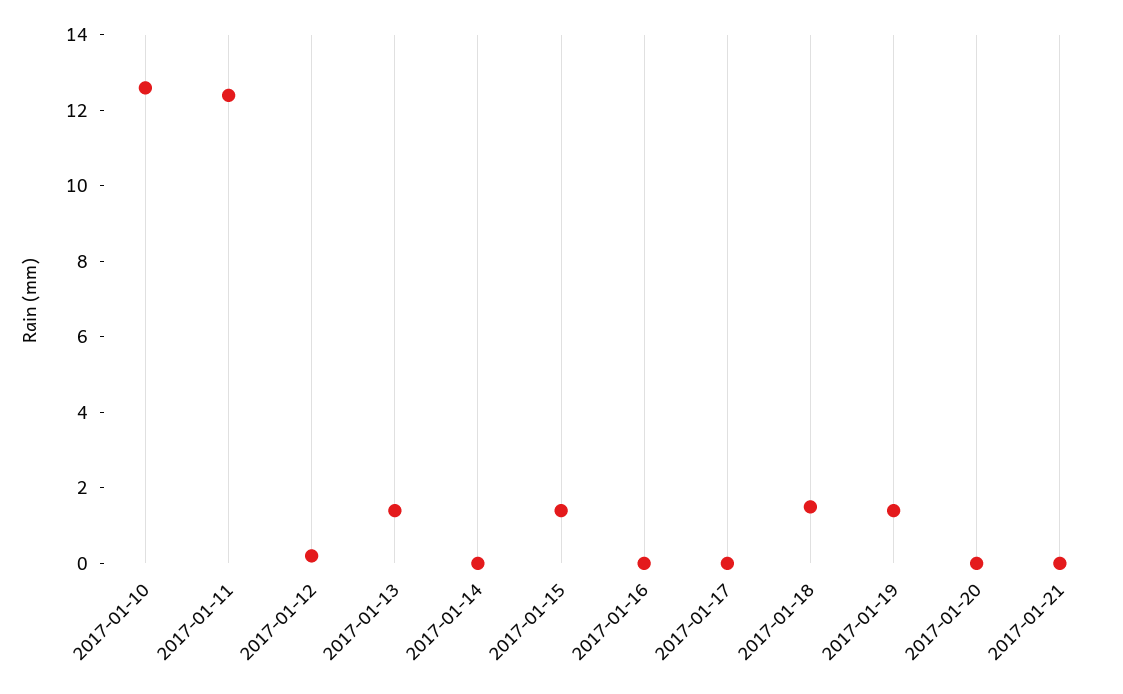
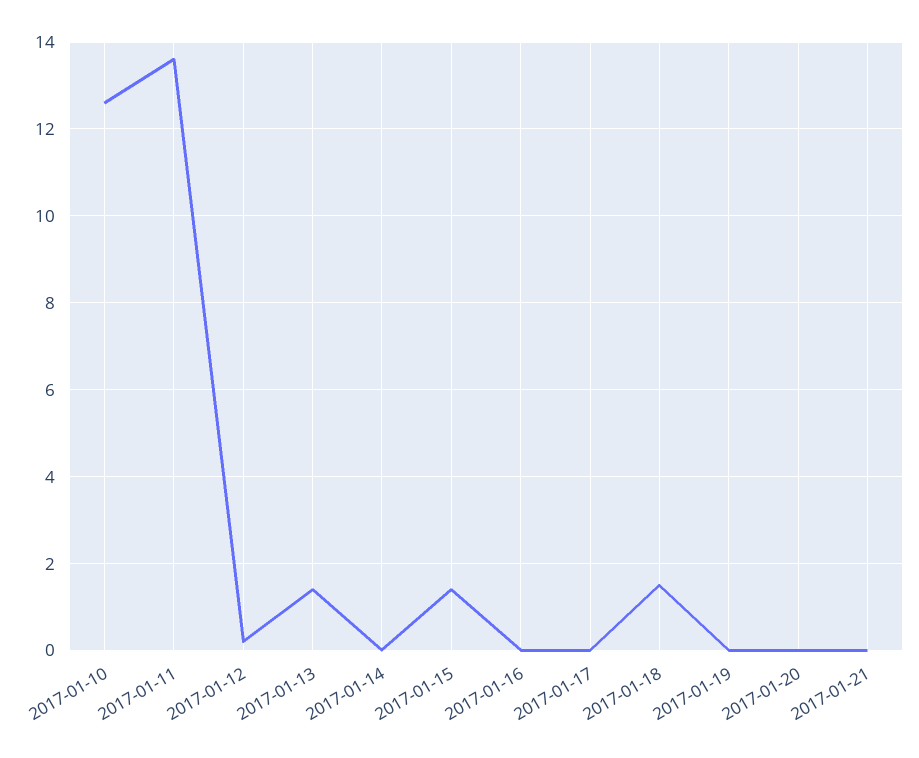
2017-01-11: 12.5 -> 13.5
2017-01-19: 1.5 -> 0

